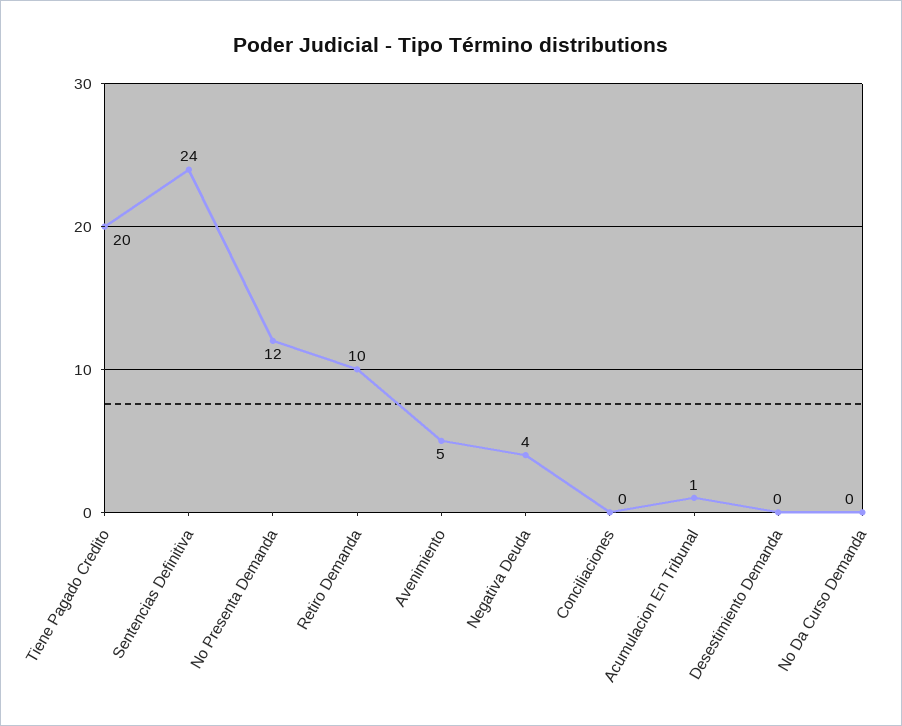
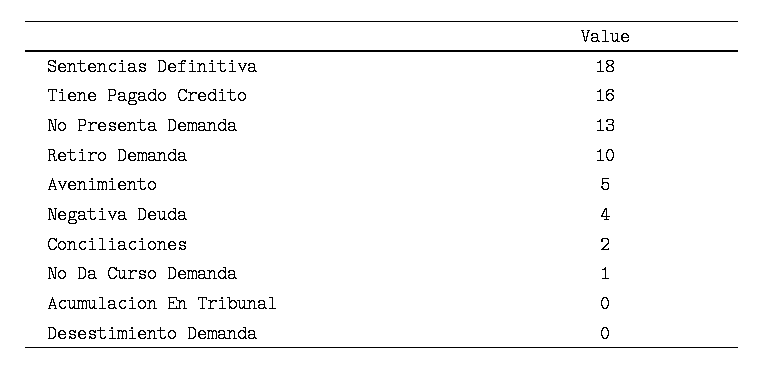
Tiene Pagado Credito: 20 -> 16
Sentencias Definitiva: 24 -> 18
No Presenta Demanda: 12 -> 13
Conciliaciones: 0 -> 2
Acumulacion En Tribunal: 1 -> 0
No Da Curso Demanda: 0 -> 1

